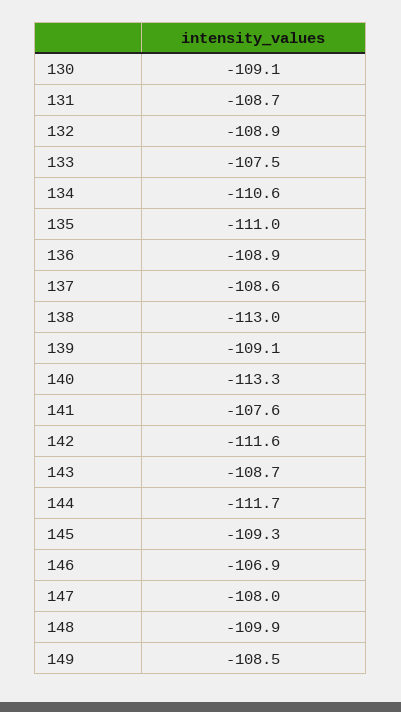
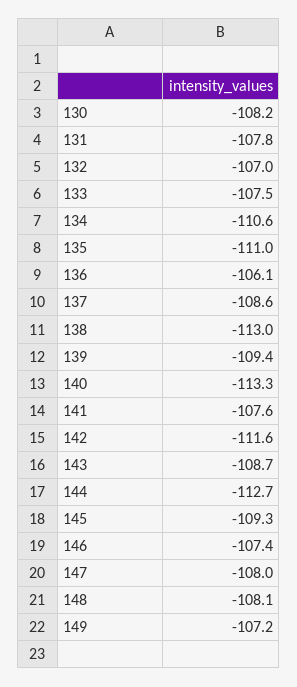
130: -109.1 -> -108.2
131: -108.7 -> -107.8
132: -108.9 -> -107
136: -108.9 -> -106.1
139: -109.1 -> -109.4
144: -111.7 -> -112.7
146: -106.9 -> -107.4
148: -109.9 -> -108.1
149: -108.5 -> -107.2

